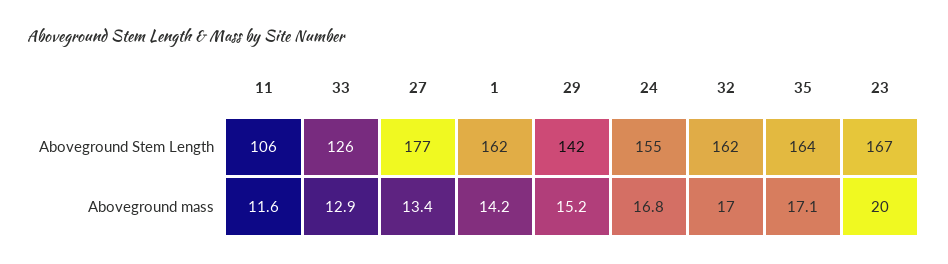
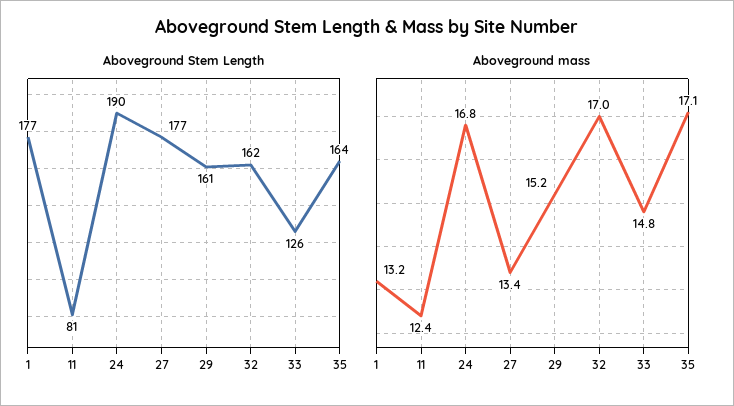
Aboveground Stem Length, 11: 106 -> 81
Aboveground Stem Length, 1: 162 -> 177
Aboveground Stem Length, 29: 142 -> 161
Aboveground Stem Length, 24: 155 -> 190
Aboveground Stem Length, 23: 167 -> none
Aboveground mass, 11: 11.6 -> 12.4
Aboveground mass, 33: 12.9 -> 14.8
Aboveground mass, 1: 14.2 -> 13.2
Aboveground mass, 23: 20 -> none

